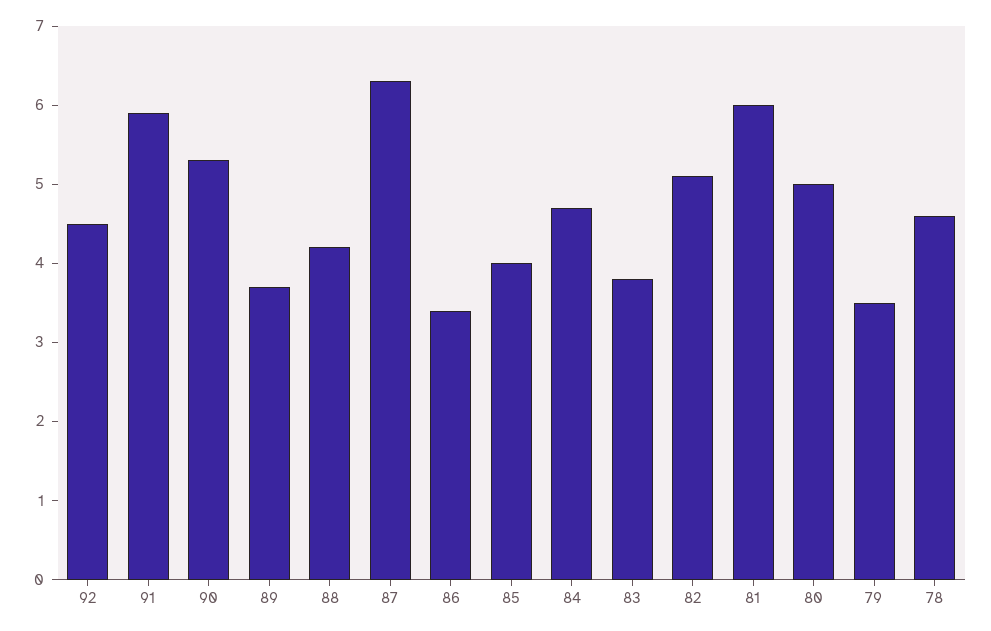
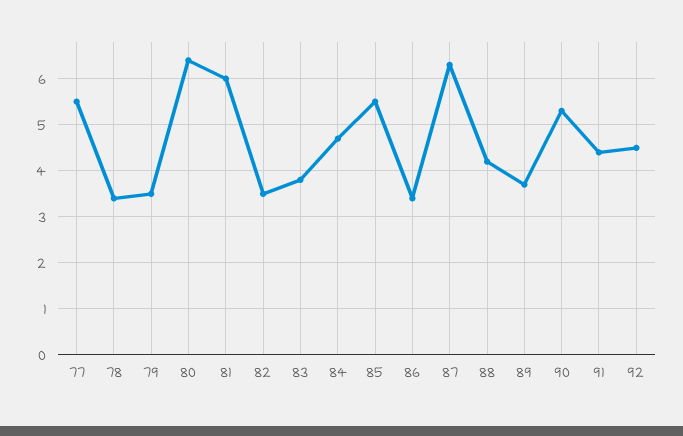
91: 6 -> 4.5
85: 4 -> 5.5
82: 5 -> 3.5
80: 5 -> 6.5
78: 4.5 -> 3.5
77: none -> 5.5

